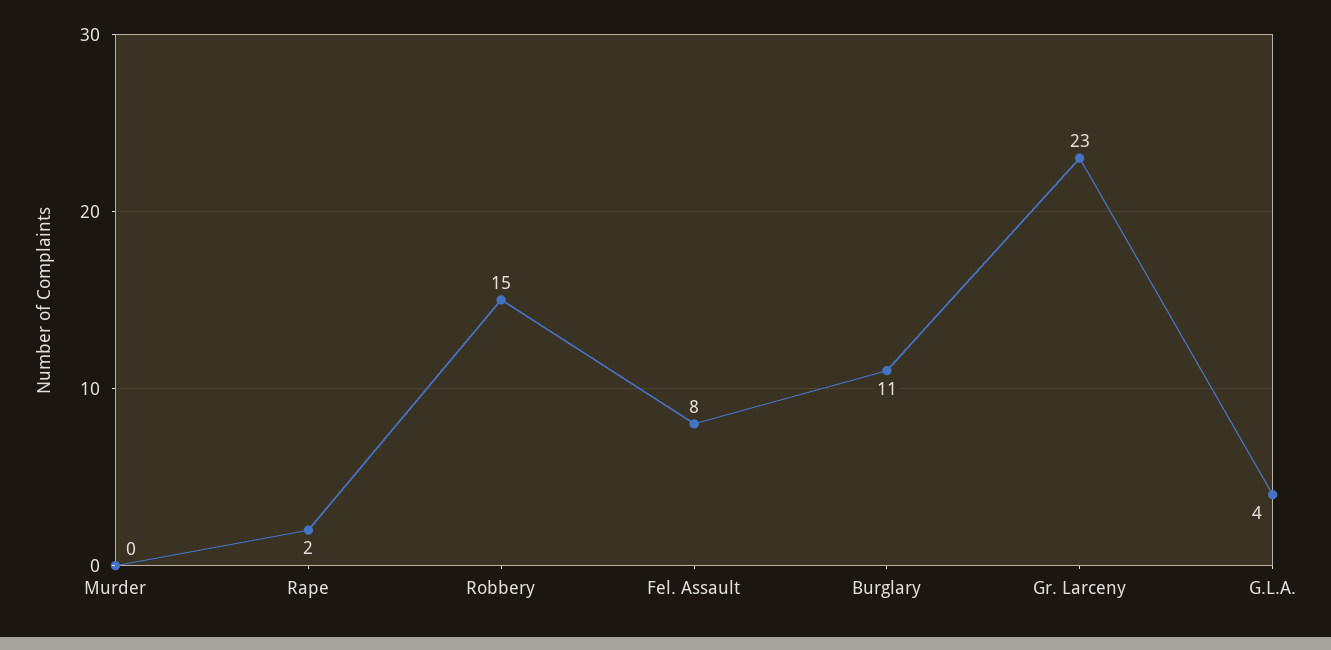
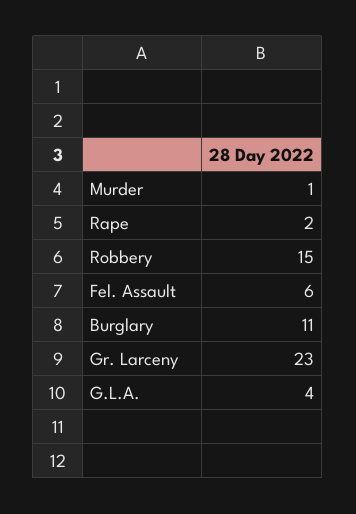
Murder: 0 -> 1
Fel. Assault: 8 -> 6

